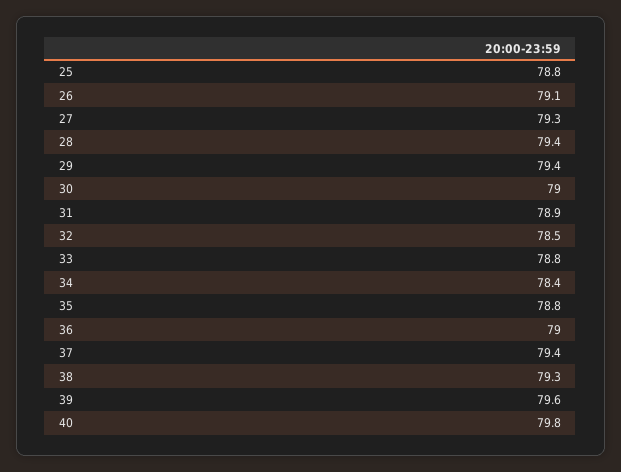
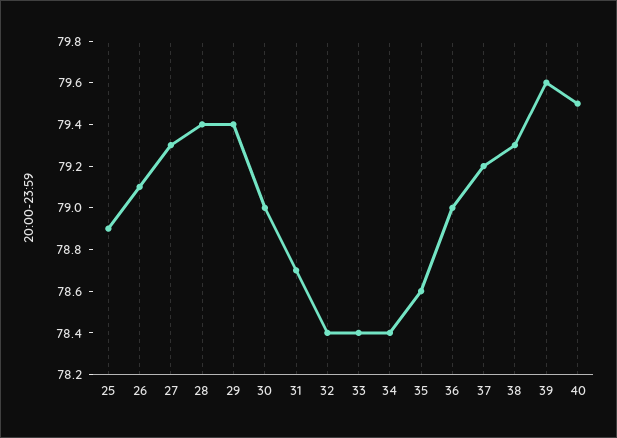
25: 78.8 -> 78.9
31: 78.9 -> 78.7
32: 78.5 -> 78.4
33: 78.8 -> 78.4
35: 78.8 -> 78.6
37: 79.4 -> 79.2
40: 79.8 -> 79.5

